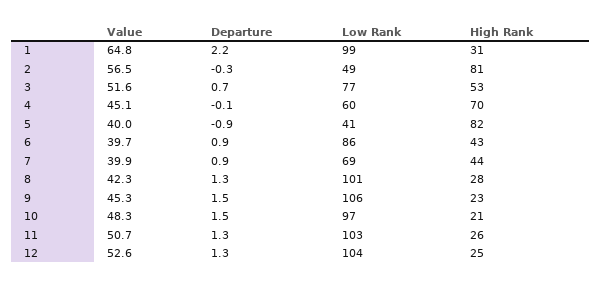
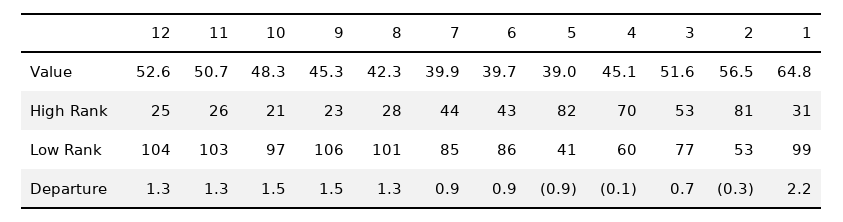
Low Rank, 2: 49 -> 53
Value, 5: 40 -> 39
Low Rank, 7: 69 -> 85

